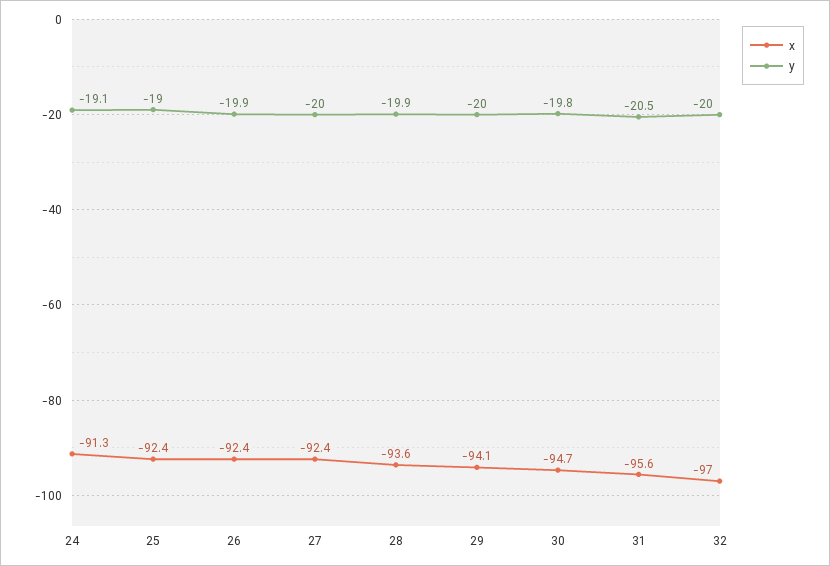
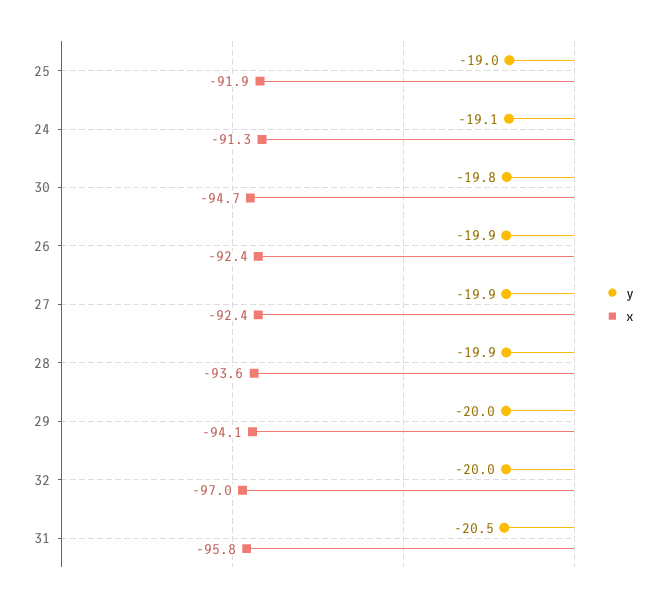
x, 25: -92.4 -> -91.9
y, 27: -20 -> -19.9
x, 31: -95.6 -> -95.8

